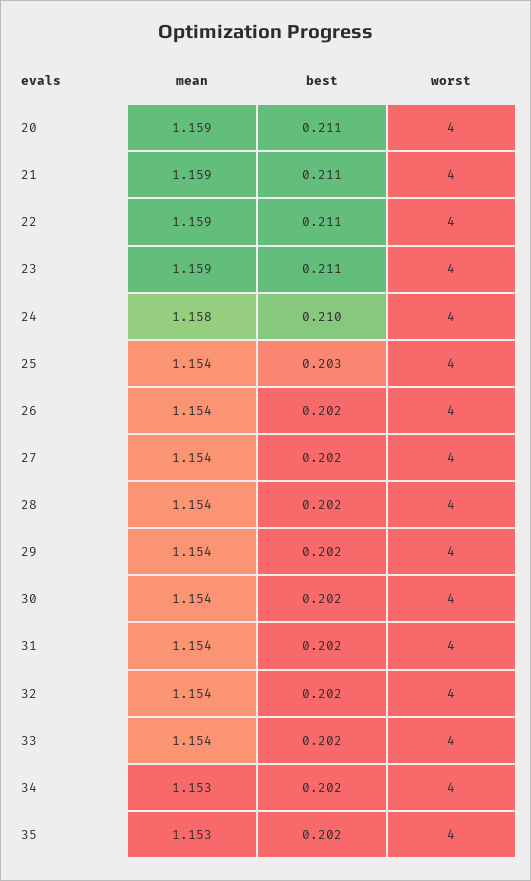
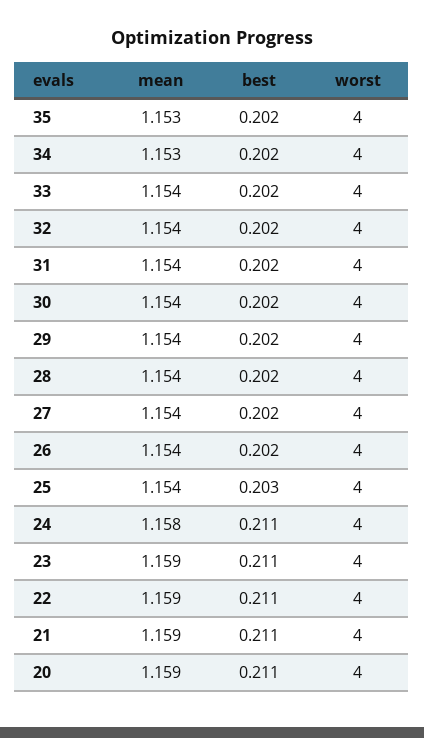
best, 24: 0.21 -> 0.211

